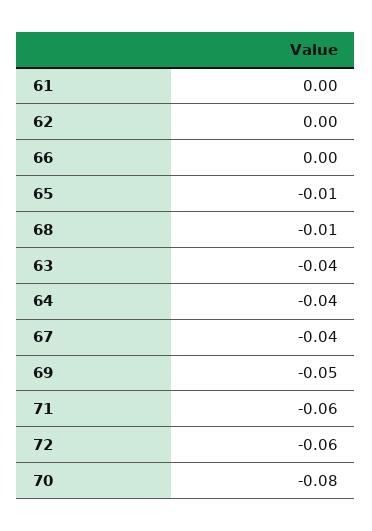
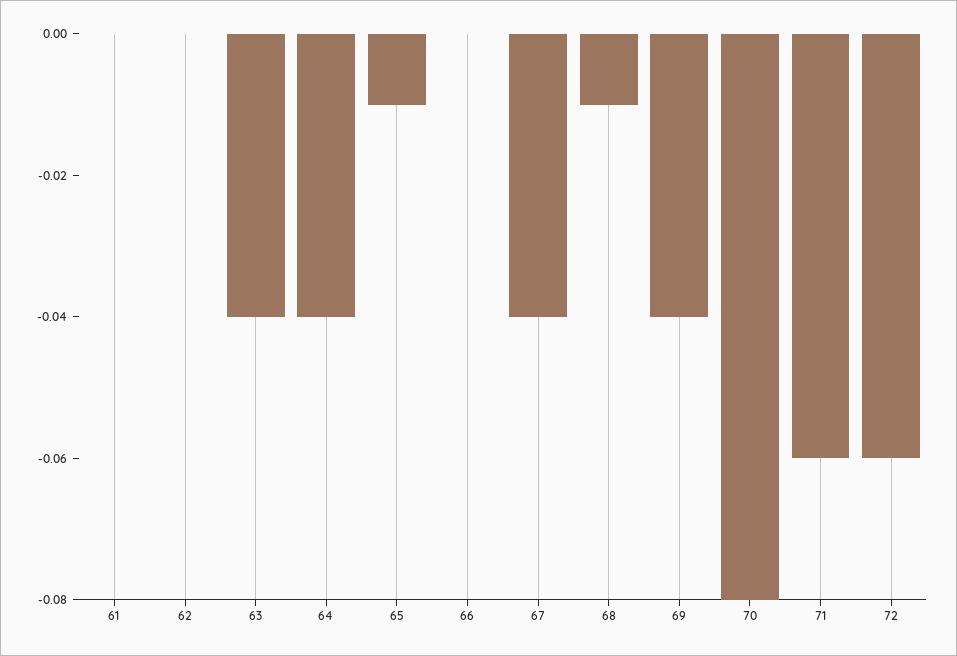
69: -0.05 -> -0.04

